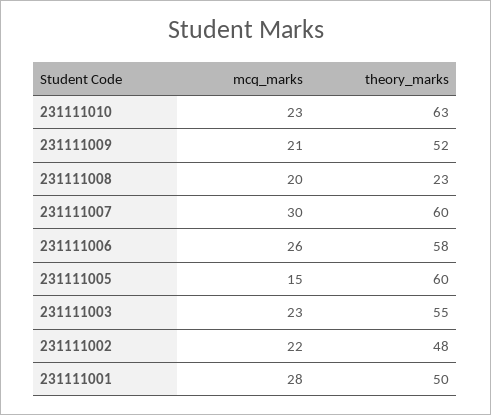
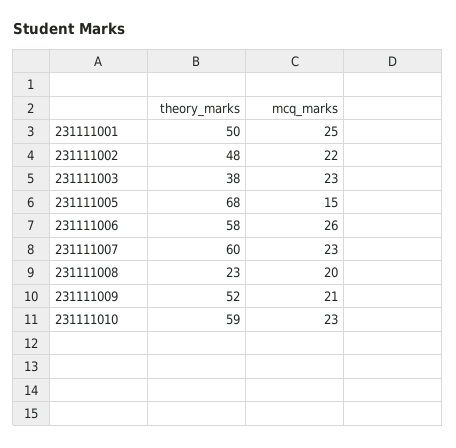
theory_marks, 231111010: 63 -> 59
mcq_marks, 231111007: 30 -> 23
theory_marks, 231111005: 60 -> 68
theory_marks, 231111003: 55 -> 38
mcq_marks, 231111001: 28 -> 25

